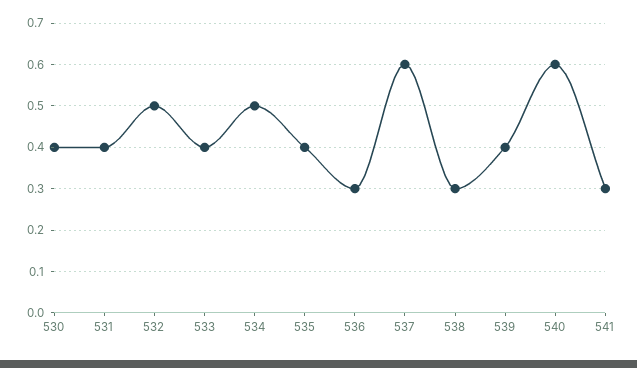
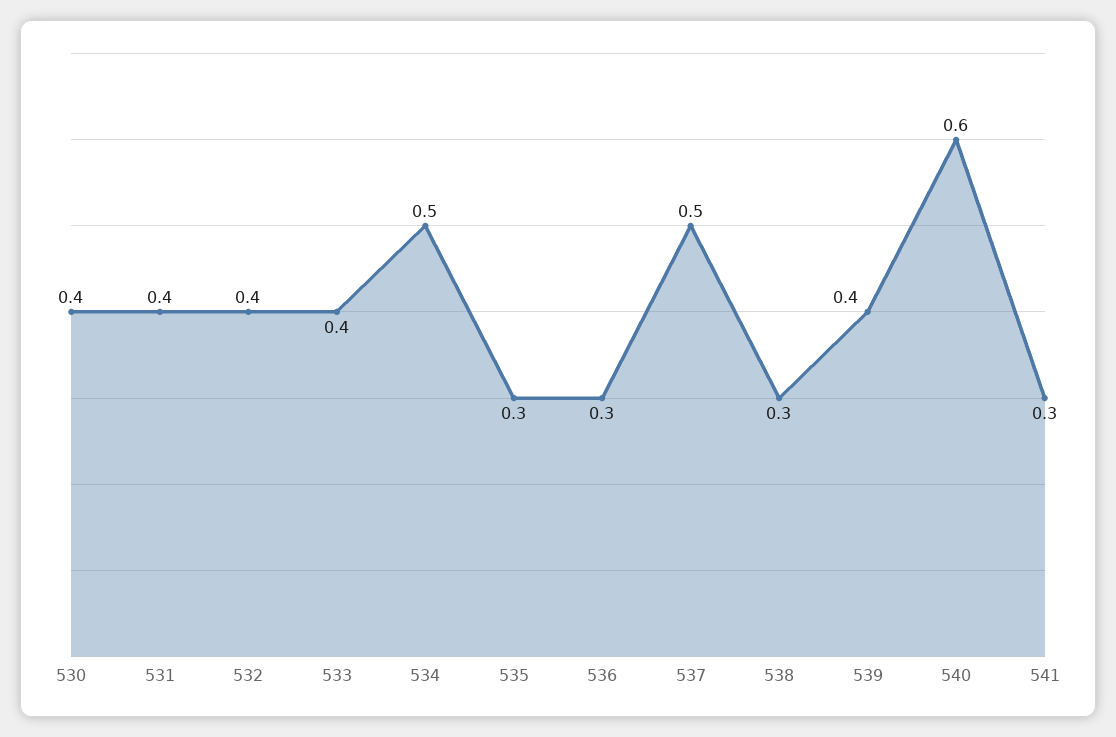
532: 0.5 -> 0.4
535: 0.4 -> 0.3
537: 0.6 -> 0.5

